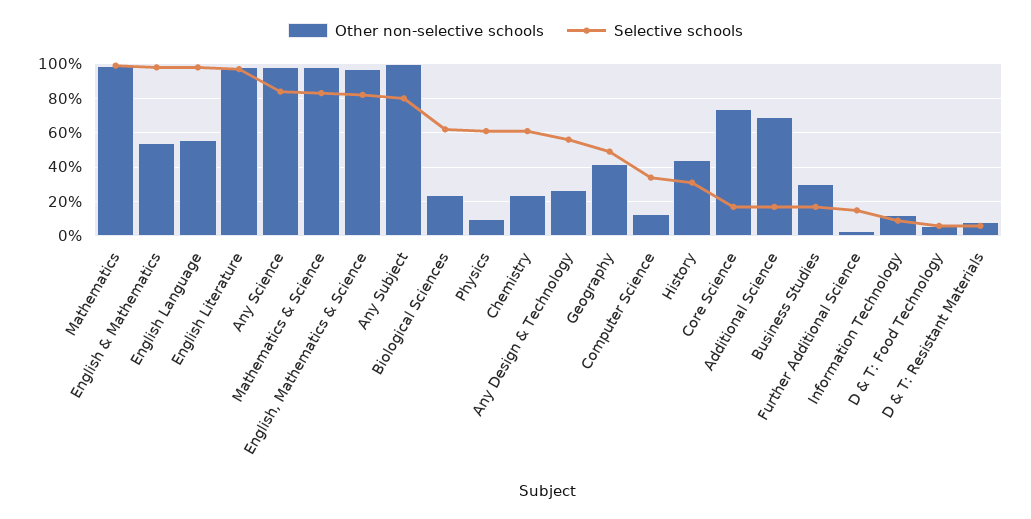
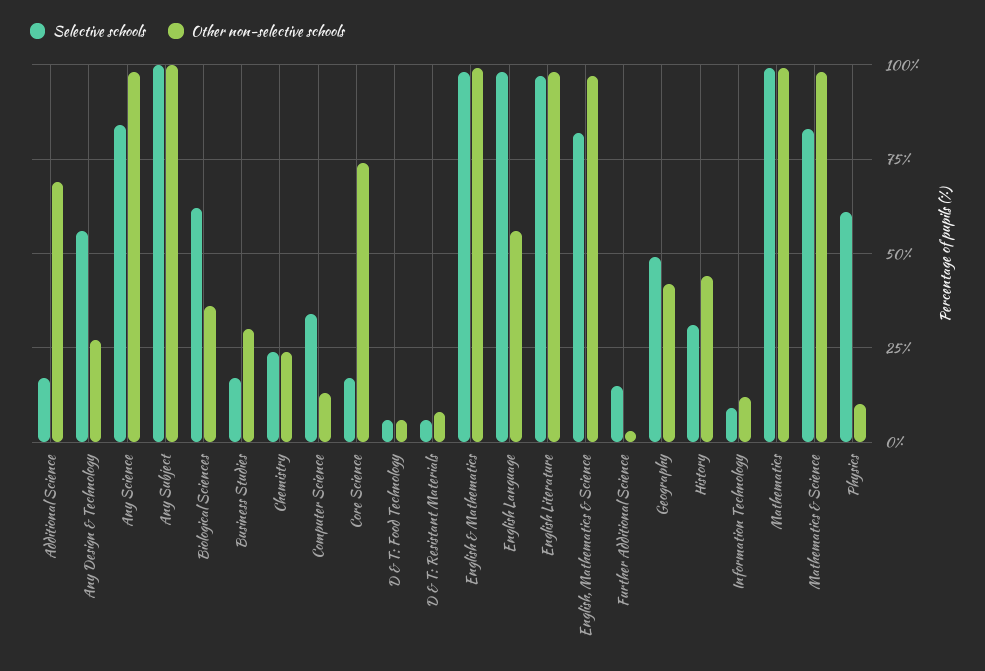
Other non-selective schools, English & Mathematics: 55 -> 100
Selective schools, Any Subject: 80 -> 100
Other non-selective schools, Biological Sciences: 25 -> 35
Selective schools, Chemistry: 60 -> 25

